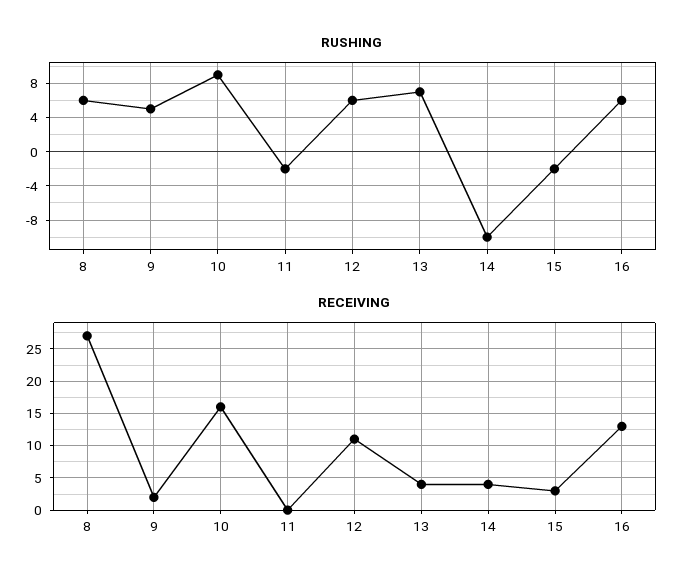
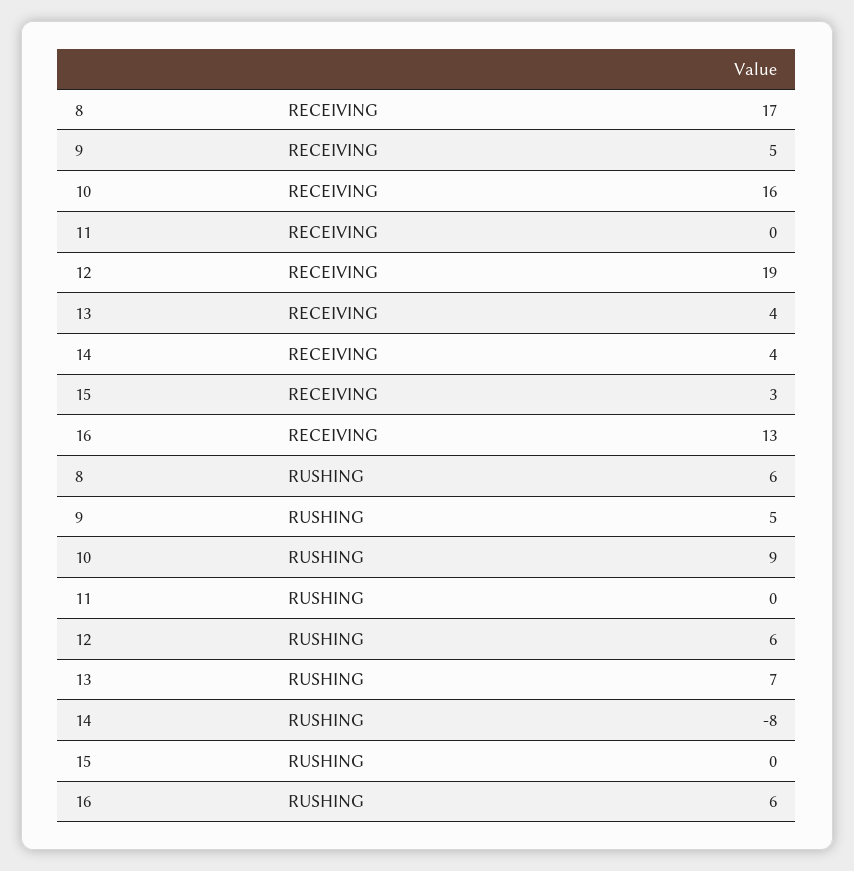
RUSHING, 11: -2 -> 0
RUSHING, 14: -10 -> -8
RUSHING, 15: -2 -> 0
RECEIVING, 8: 27 -> 17
RECEIVING, 9: 2 -> 5
RECEIVING, 12: 11 -> 19

